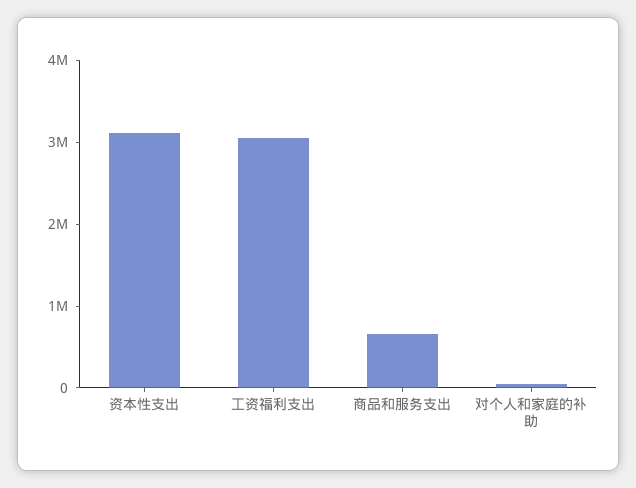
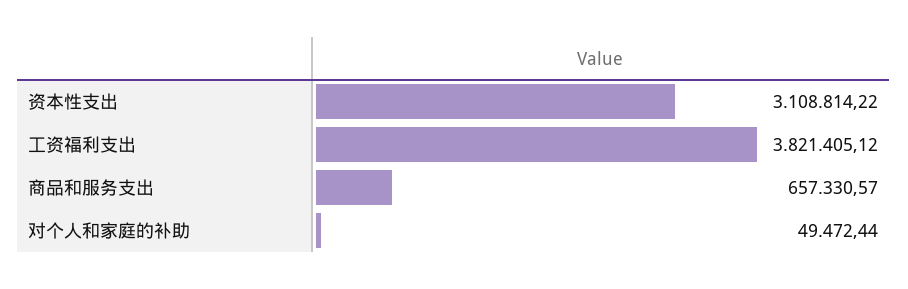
工资福利支出: 3000000 -> 3821405.12

